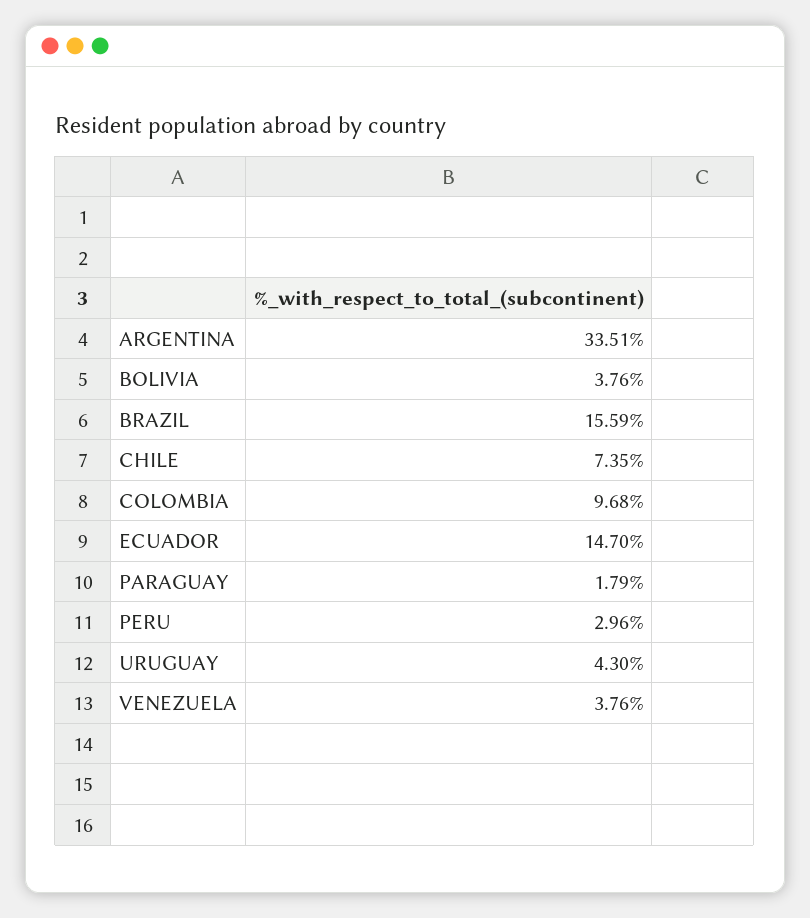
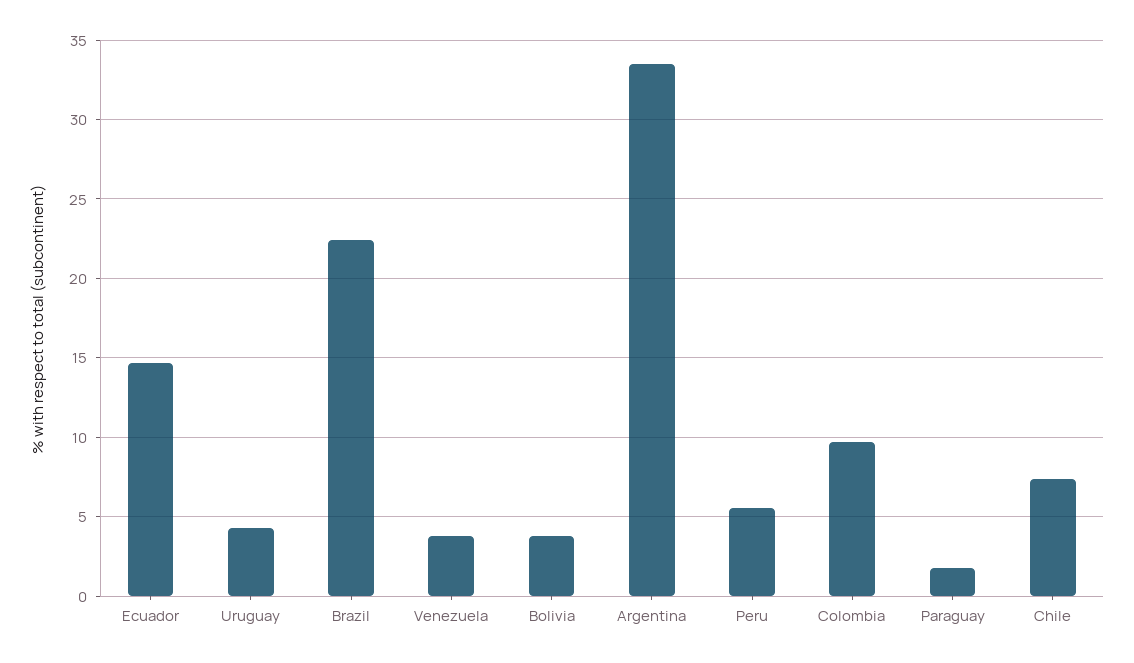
BRAZIL: 15.59 -> 22.5
PERU: 2.96 -> 5.5

